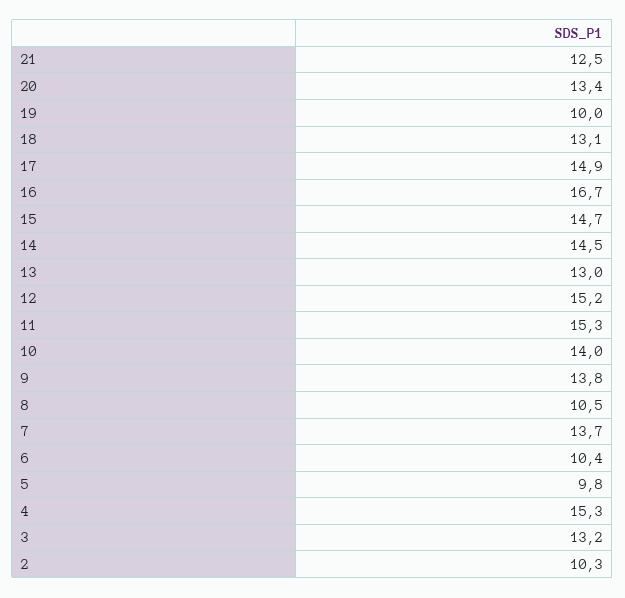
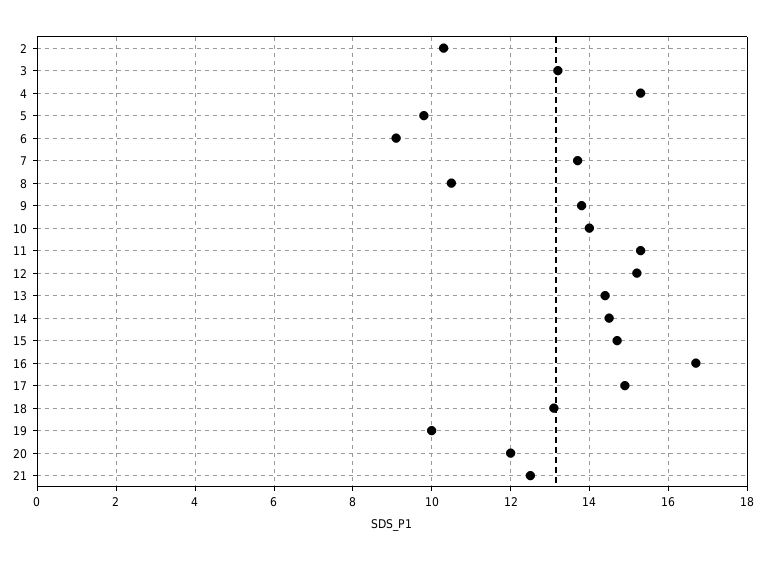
20: 13.4 -> 12
13: 13 -> 14.5
6: 10.4 -> 9

